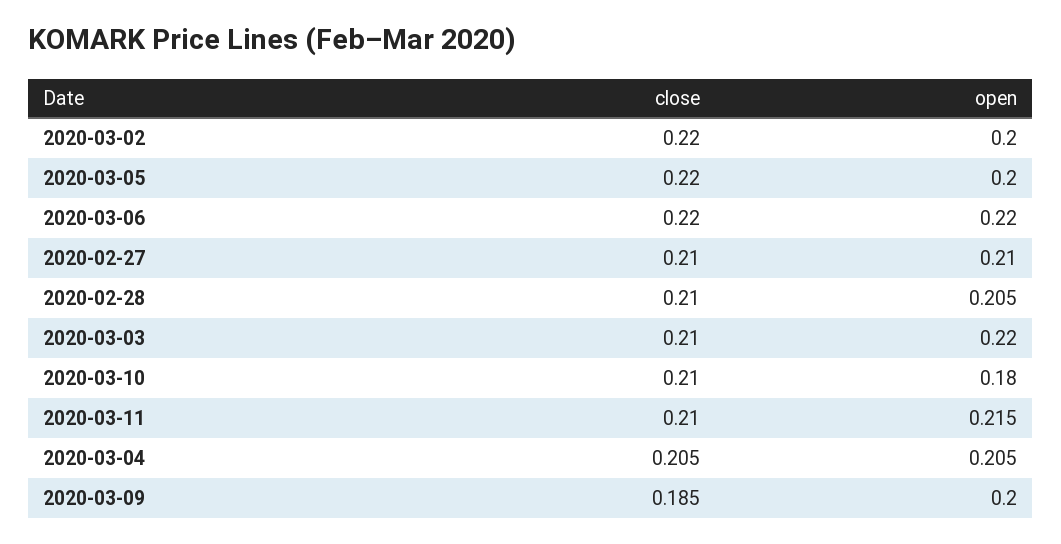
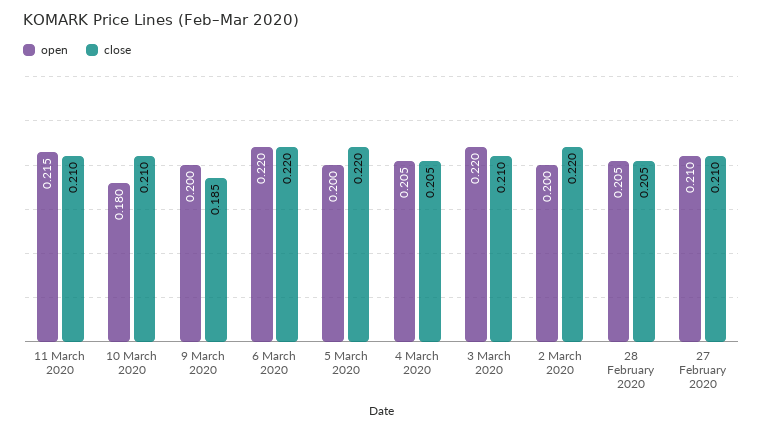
close, 2020-02-28: 0.21 -> 0.205

